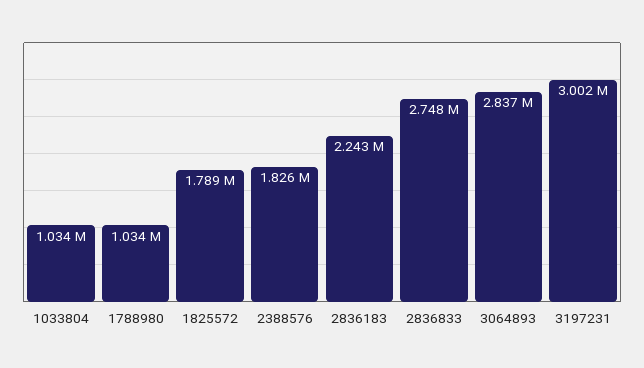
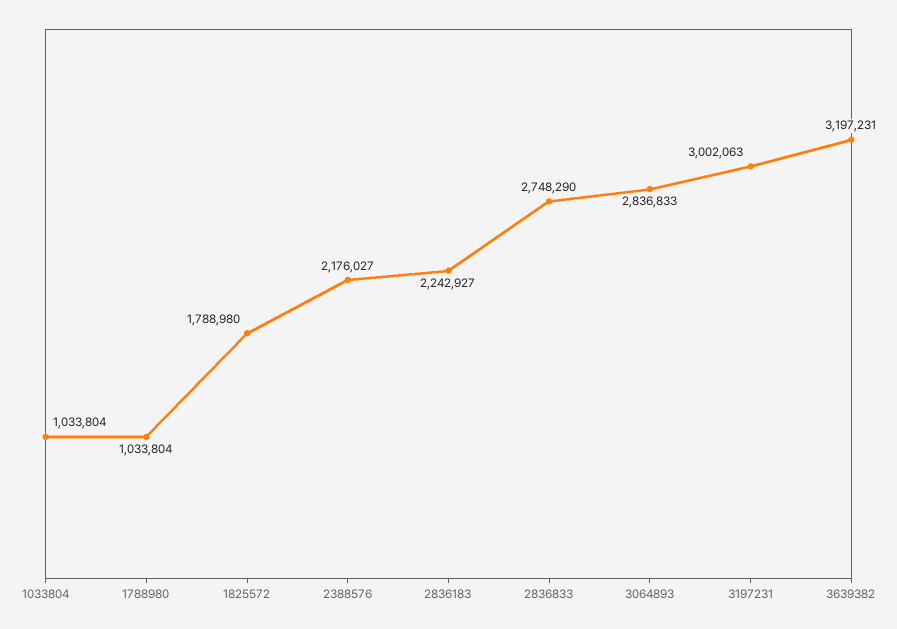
2388576: 1826000 -> 2176027
3639382: none -> 3197231

